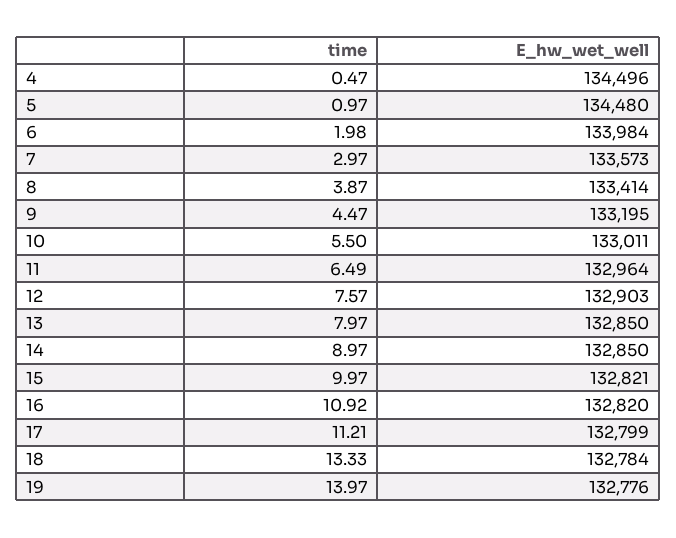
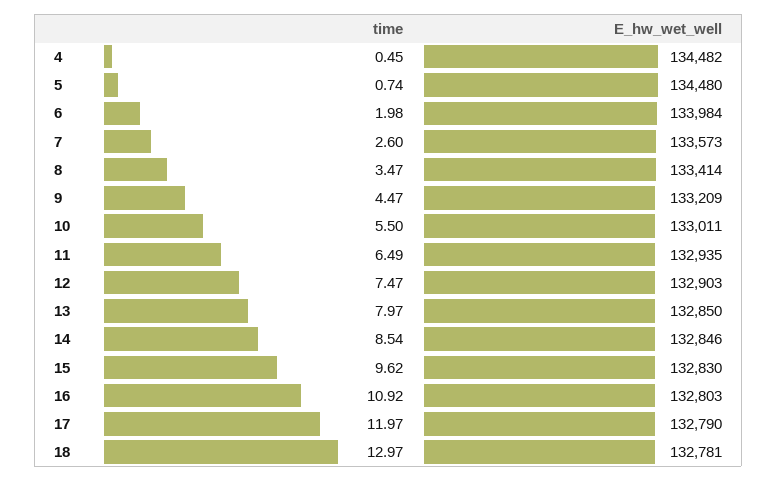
time, 4: 0.47 -> 0.45
E_hw_wet_well, 4: 134496 -> 134482
time, 5: 0.97 -> 0.74
time, 7: 2.97 -> 2.6
time, 8: 3.87 -> 3.47
E_hw_wet_well, 9: 133195 -> 133209
E_hw_wet_well, 11: 132964 -> 132935
time, 12: 7.57 -> 7.47
time, 14: 8.97 -> 8.54
E_hw_wet_well, 14: 132850 -> 132846
time, 15: 9.97 -> 9.62
E_hw_wet_well, 15: 132821 -> 132830
E_hw_wet_well, 16: 132820 -> 132803
time, 17: 11.21 -> 11.97
E_hw_wet_well, 17: 132799 -> 132790
time, 18: 13.33 -> 12.97
E_hw_wet_well, 18: 132784 -> 132781
time, 19: 13.97 -> none
E_hw_wet_well, 19: 132776 -> none

